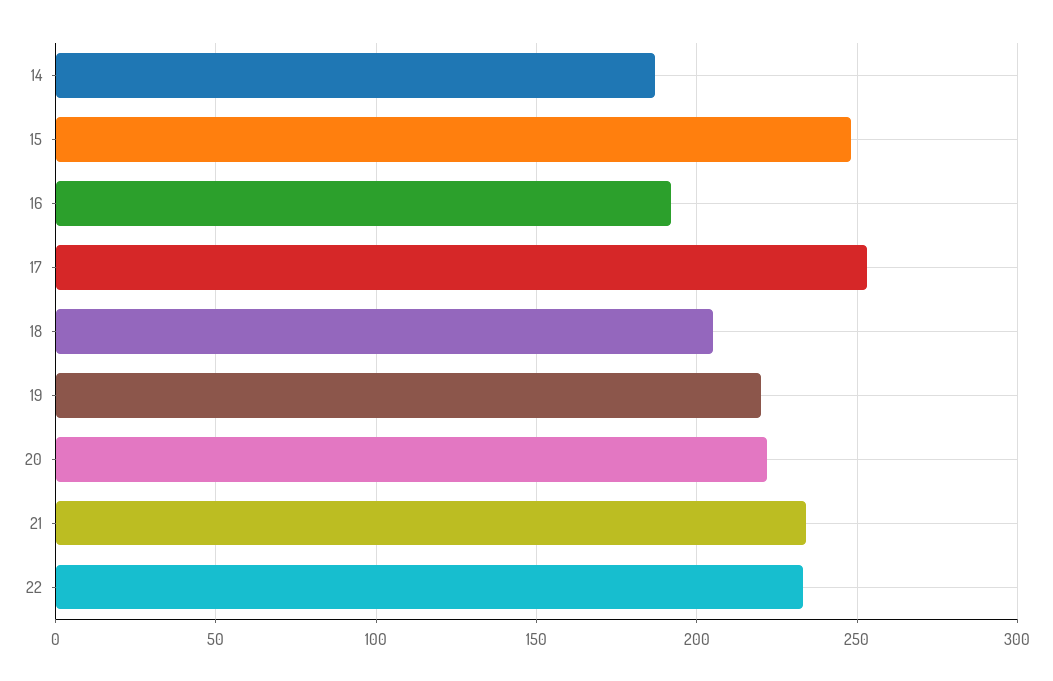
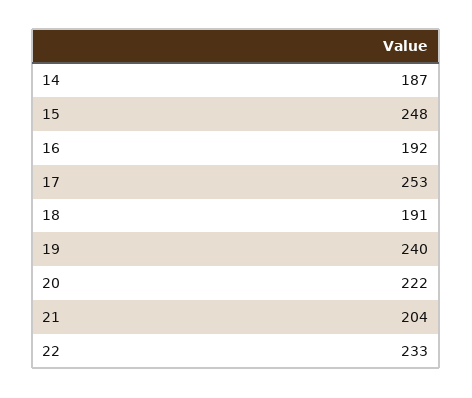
18: 205 -> 191
19: 220 -> 240
21: 235 -> 204

